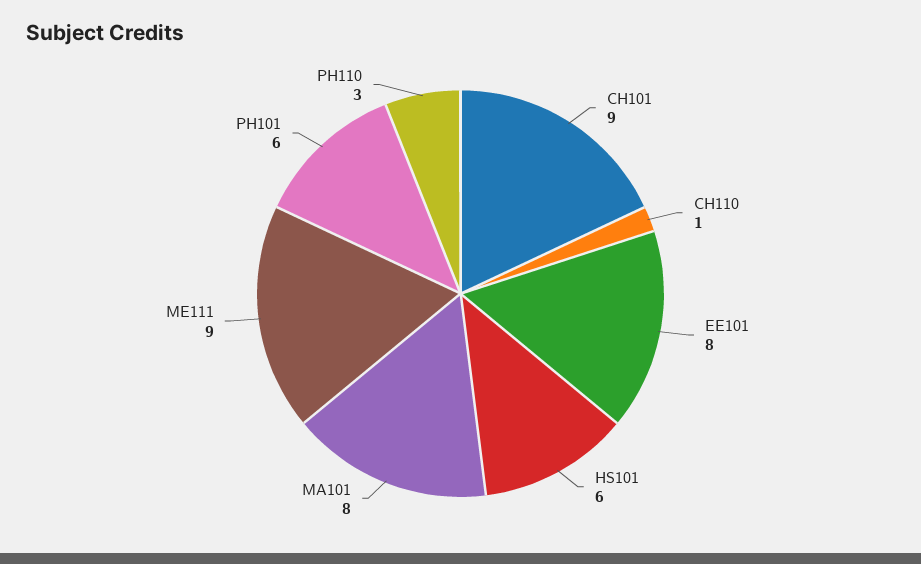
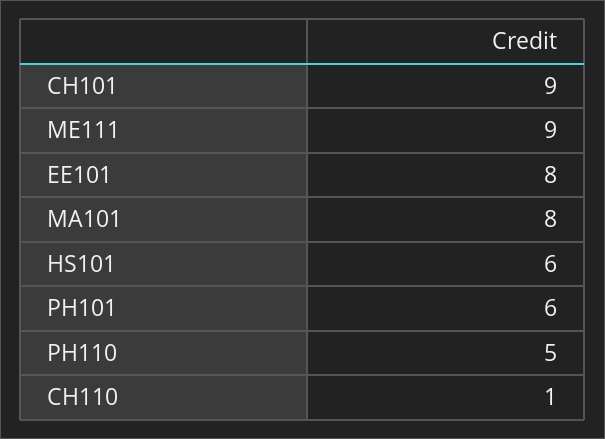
PH110: 3 -> 5

